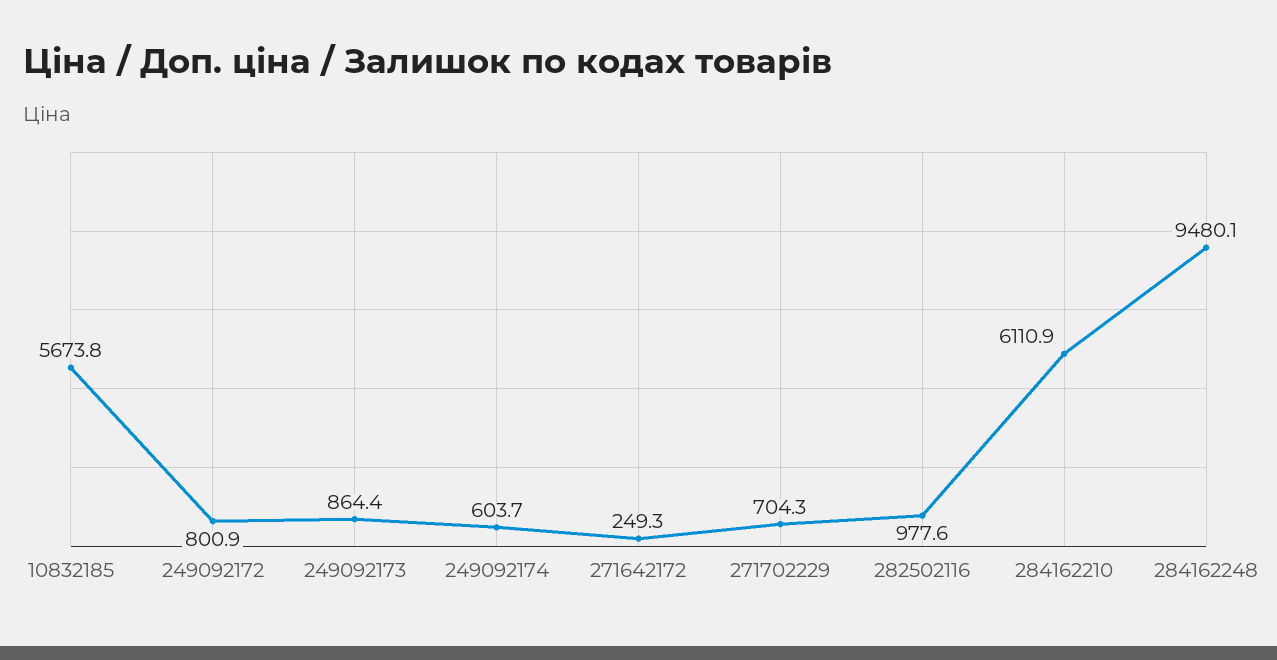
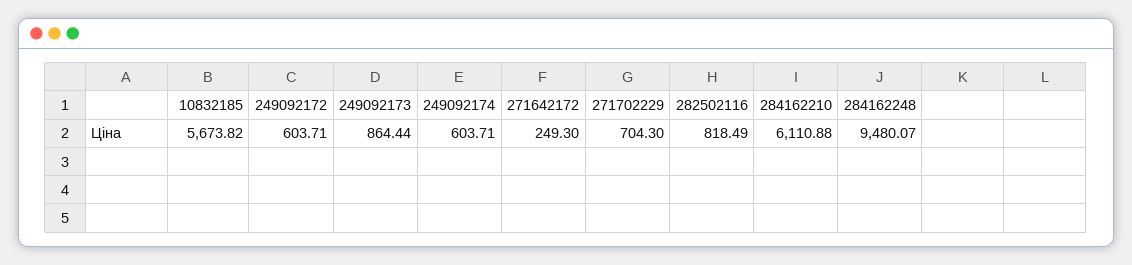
249092172: 800.9 -> 603.71
282502116: 977.6 -> 818.49

